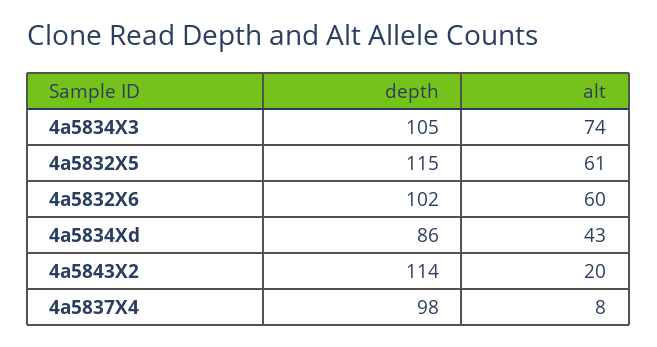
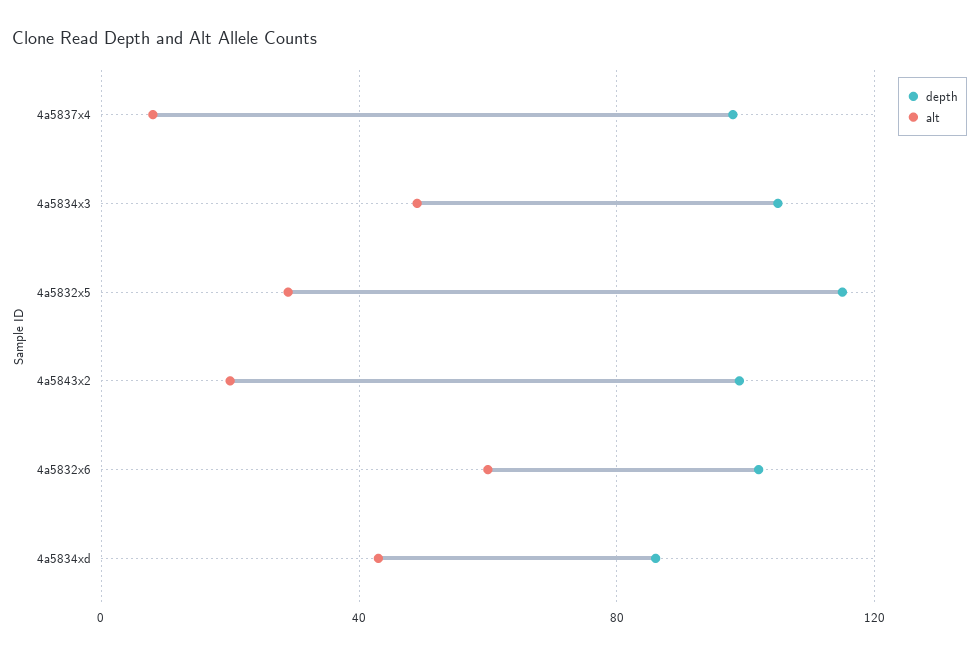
alt, 4a5834X3: 74 -> 50
alt, 4a5832X5: 61 -> 30
depth, 4a5843X2: 114 -> 100

